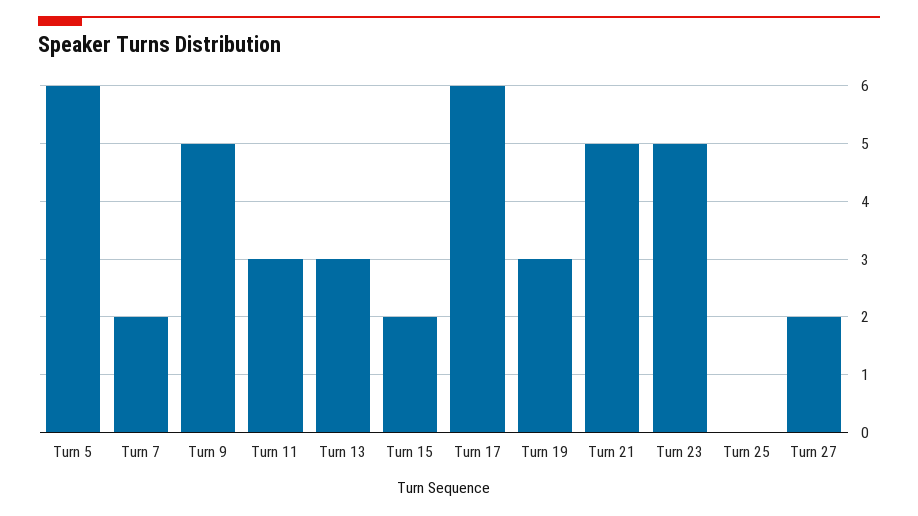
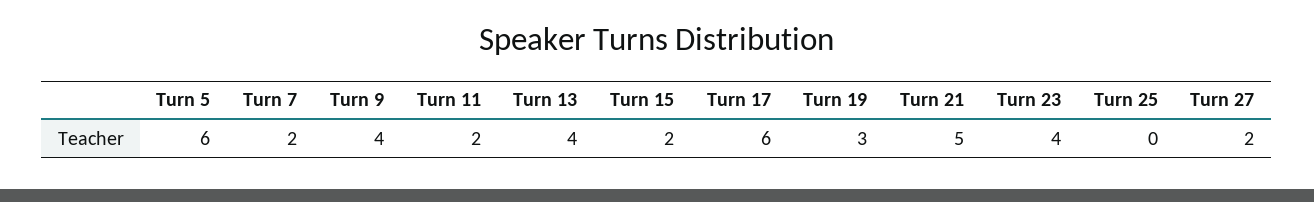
Turn 9: 5 -> 4
Turn 11: 3 -> 2
Turn 13: 3 -> 4
Turn 23: 5 -> 4

